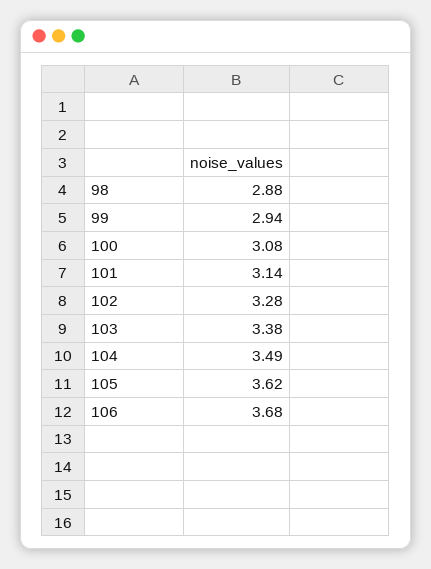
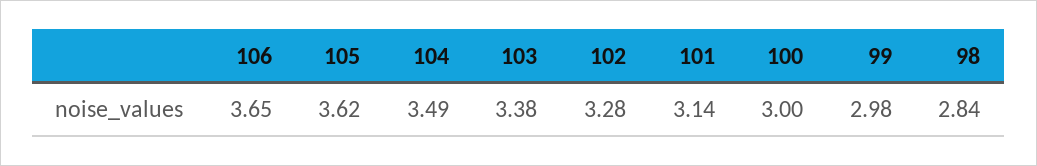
98: 2.88 -> 2.84
99: 2.94 -> 2.98
100: 3.08 -> 3
106: 3.68 -> 3.65

